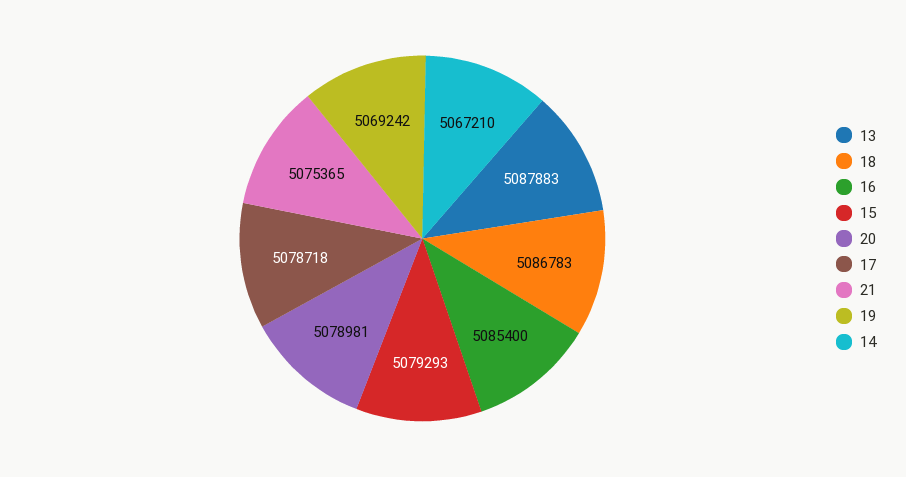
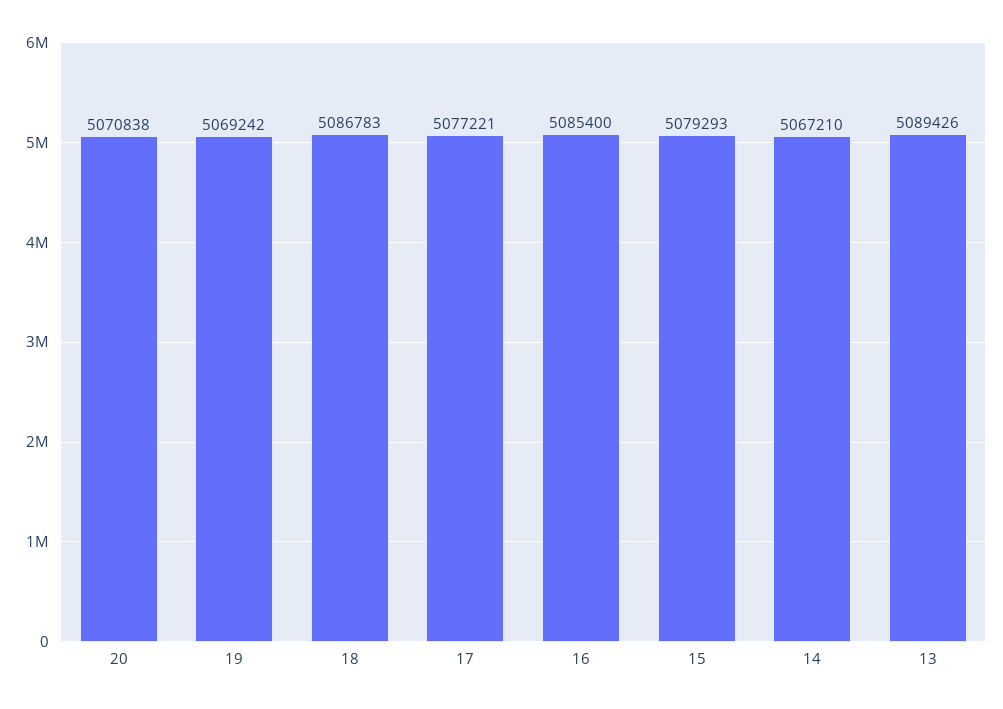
13: 5087883 -> 5089426
20: 5078981 -> 5070838
17: 5078718 -> 5077221
21: 5075365 -> none

